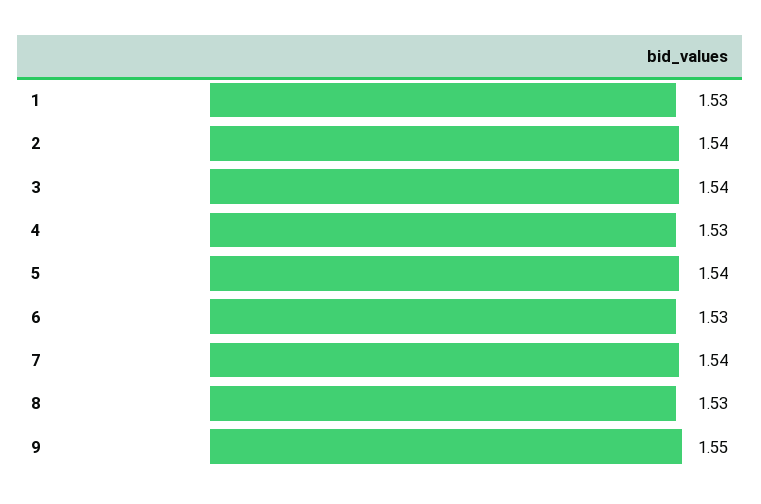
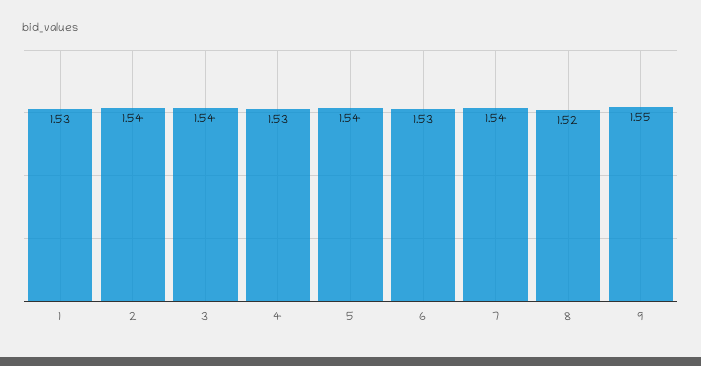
8: 1.53 -> 1.52

